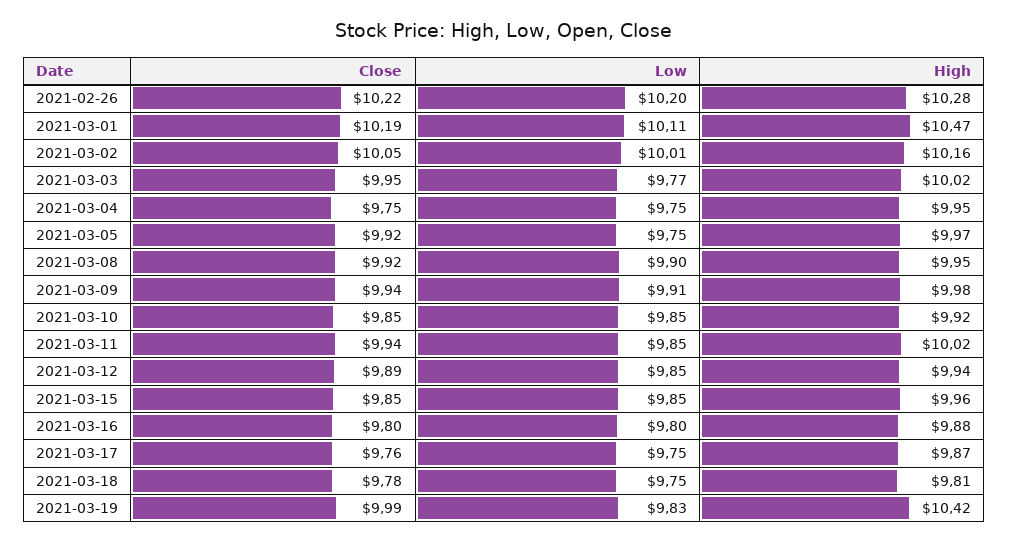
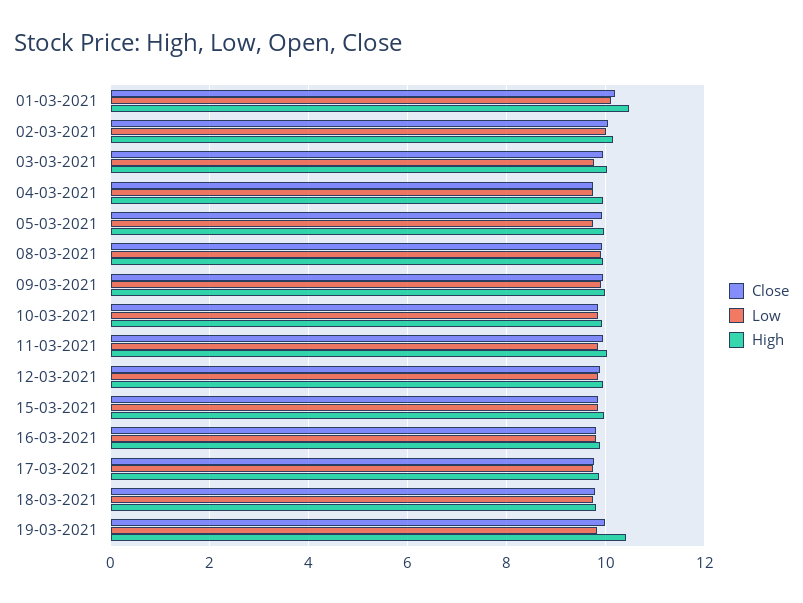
Close, 2021-02-26: 10.22 -> none
Low, 2021-02-26: 10.2 -> none
High, 2021-02-26: 10.28 -> none

